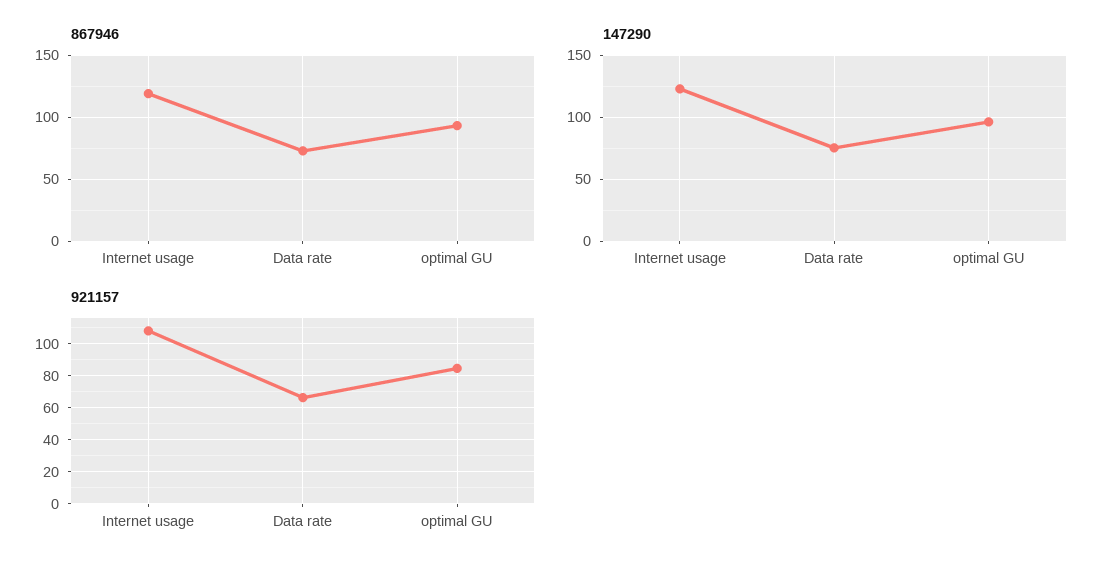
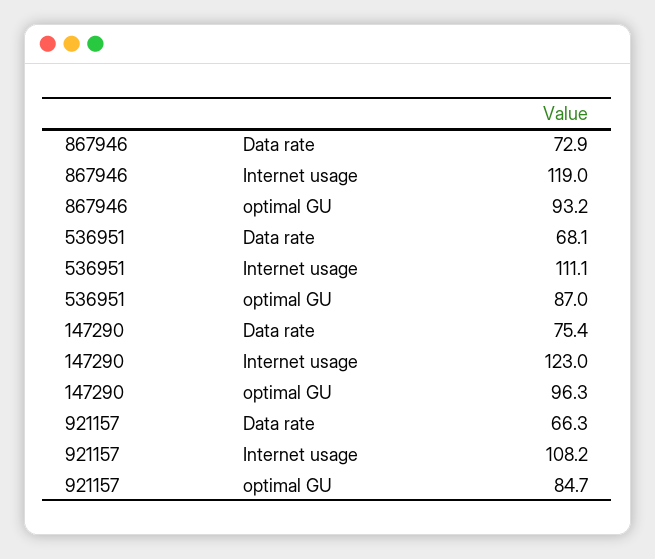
536951, Data rate: none -> 68.1
536951, Internet usage: none -> 111.1
536951, optimal GU: none -> 87

